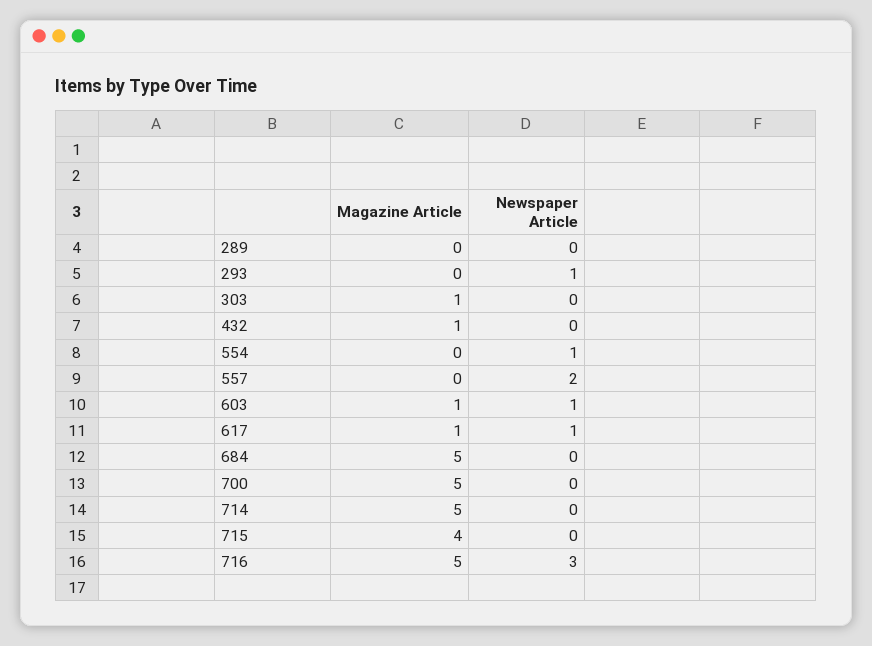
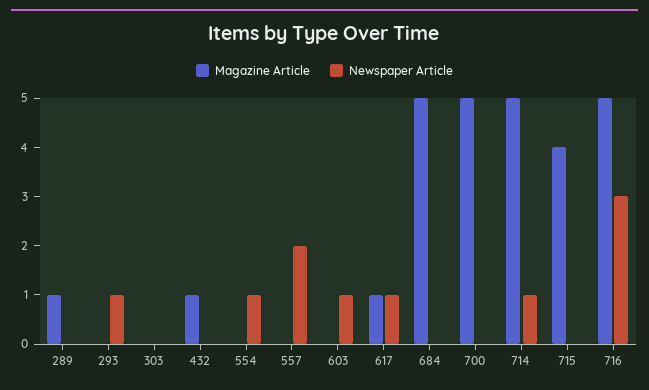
Magazine Article, 289: 0 -> 1
Magazine Article, 303: 1 -> 0
Magazine Article, 603: 1 -> 0
Newspaper Article, 714: 0 -> 1

